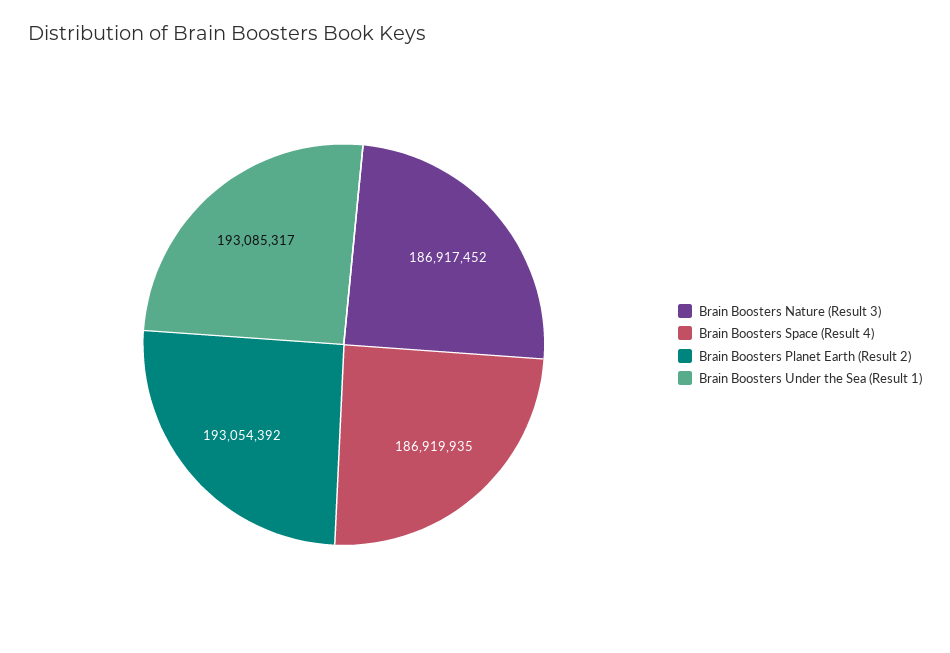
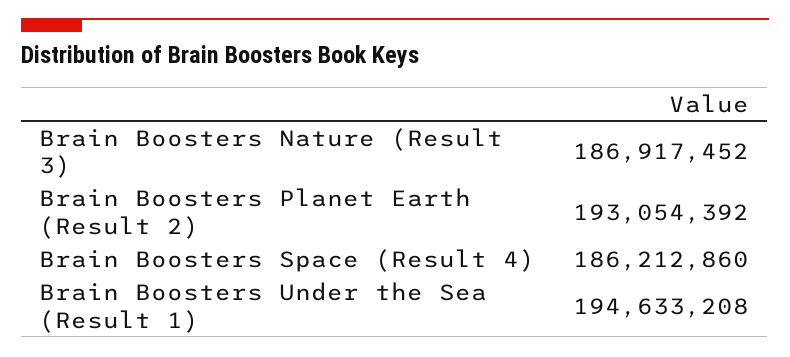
Brain Boosters Space (Result 4): 186919935 -> 186212860
Brain Boosters Under the Sea (Result 1): 193085317 -> 194633208

